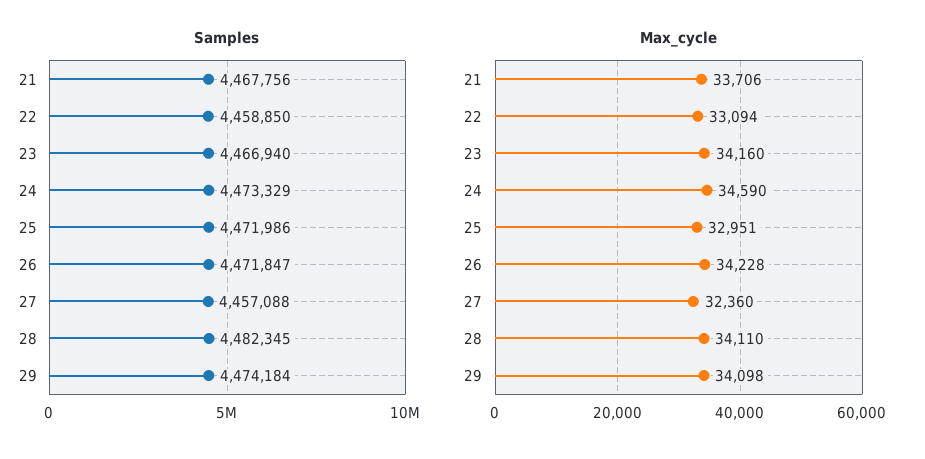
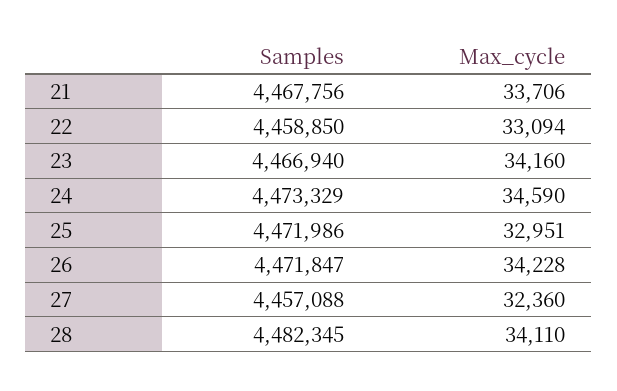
Samples, 29: 4474184 -> none
Max_cycle, 29: 34098 -> none

